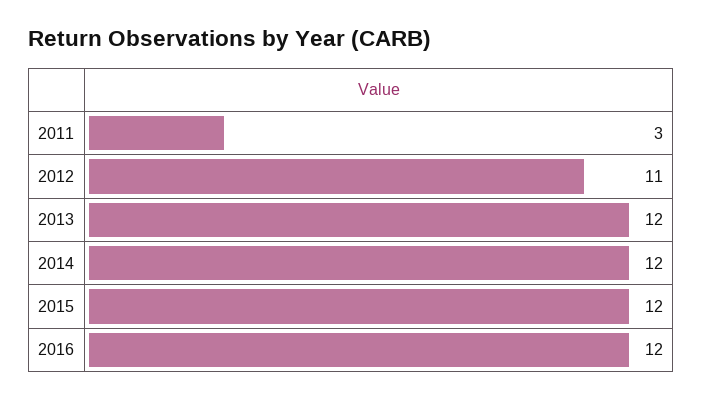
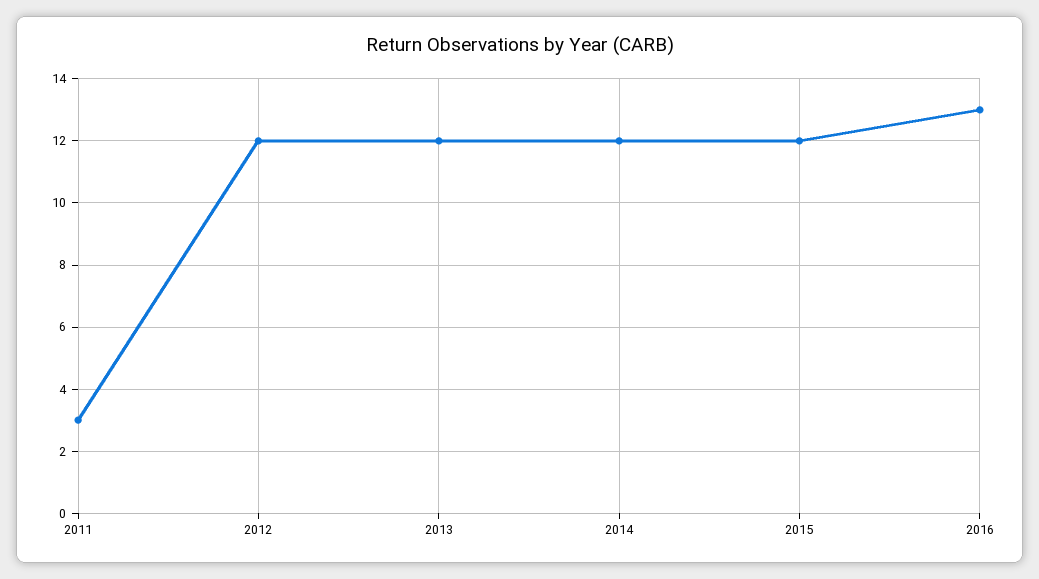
2012: 11 -> 12
2016: 12 -> 13

